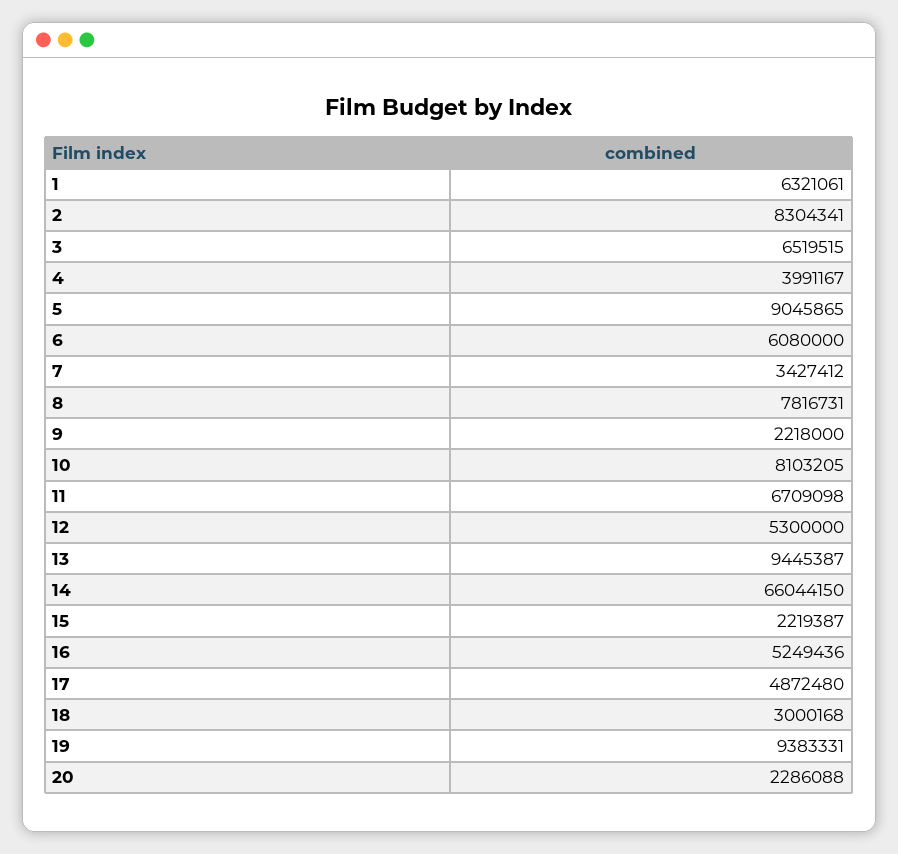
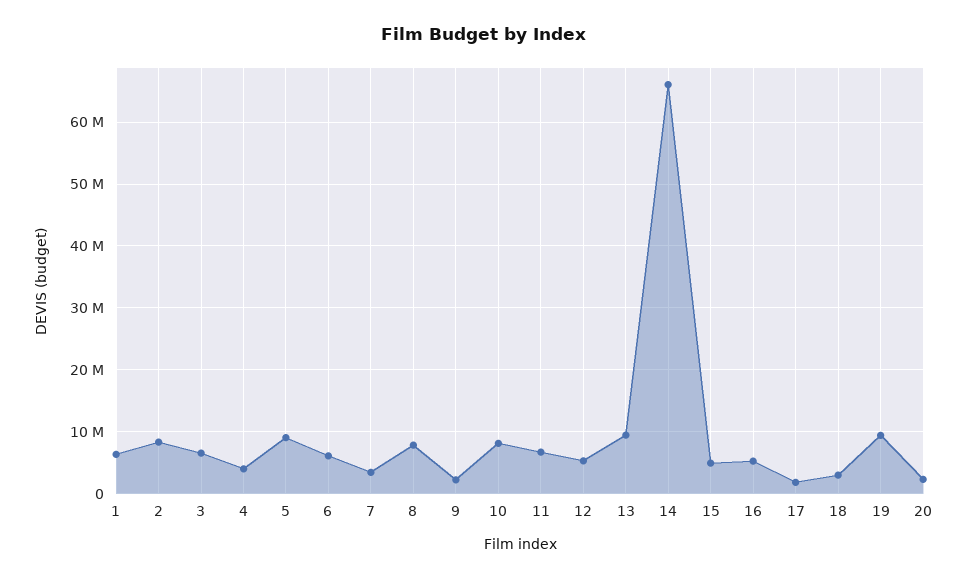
15: 2219387 -> 5000000
17: 4872480 -> 2000000

